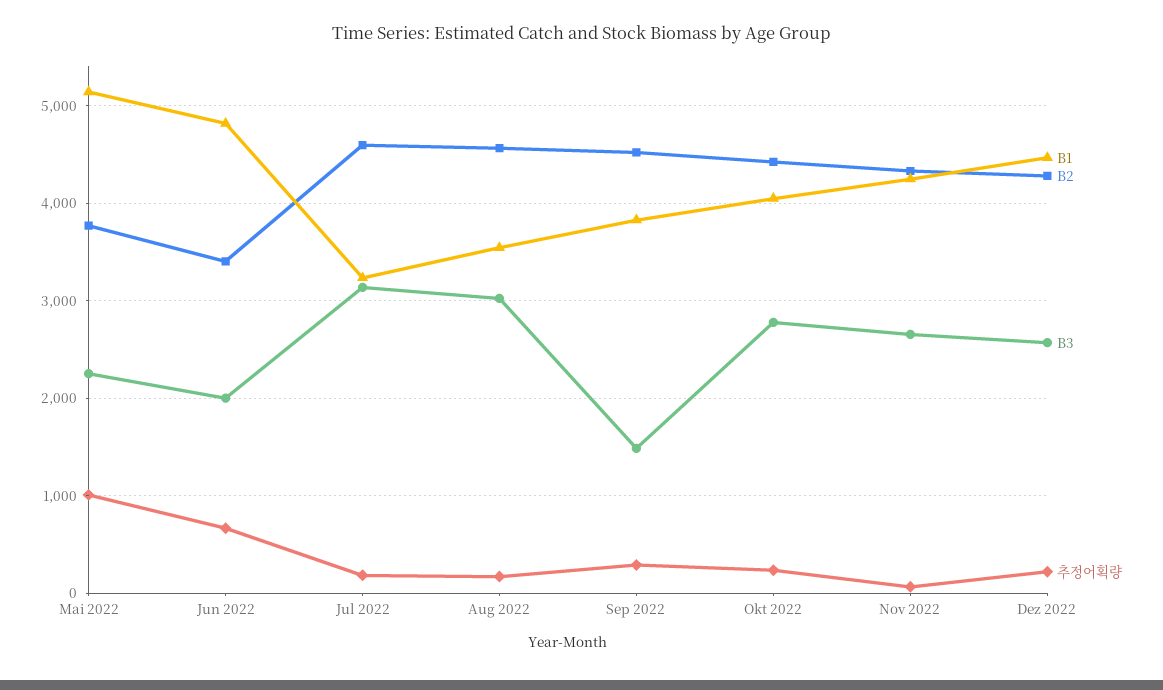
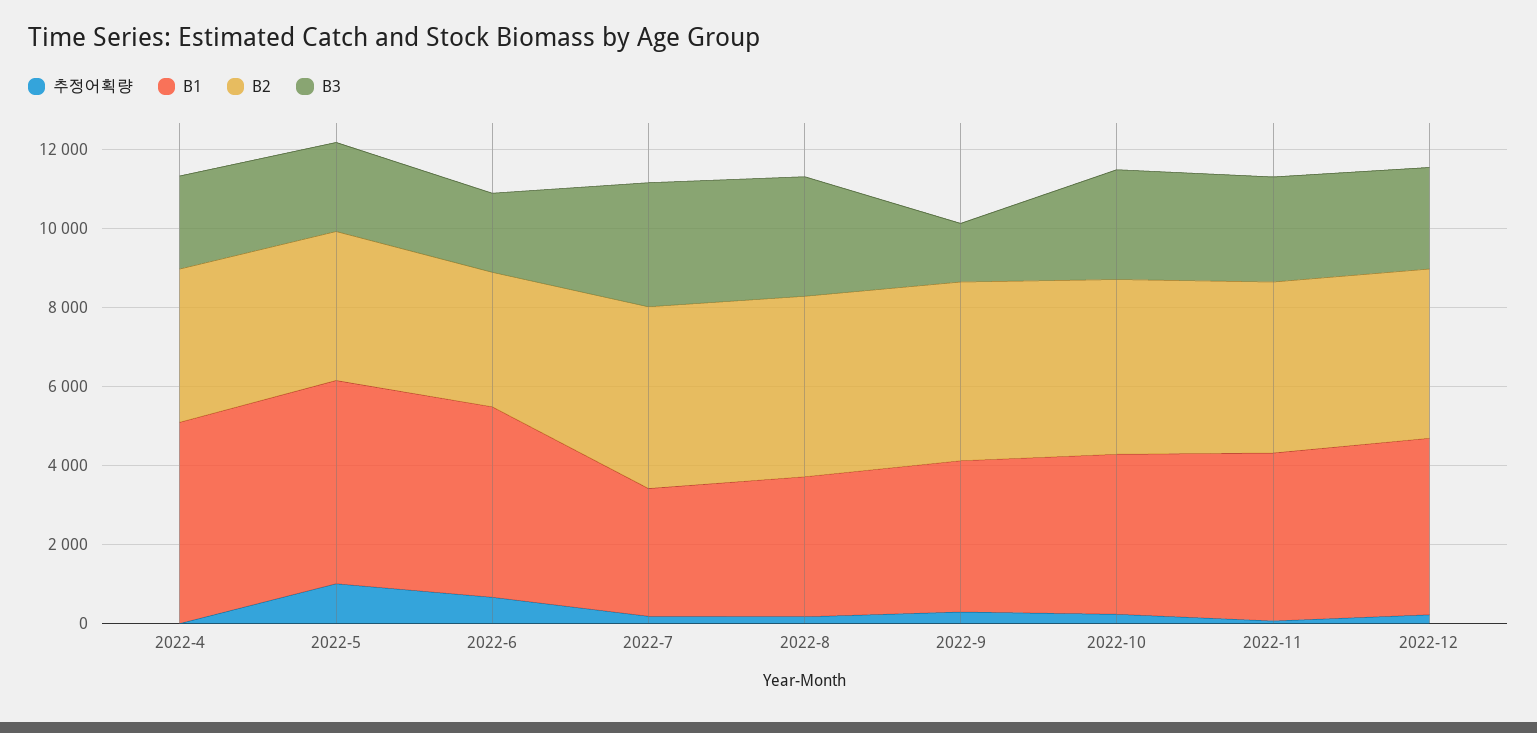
추정어획량, 2022-4: none -> 0
B1, 2022-4: none -> 5000
B2, 2022-4: none -> 4000
B3, 2022-4: none -> 2500

